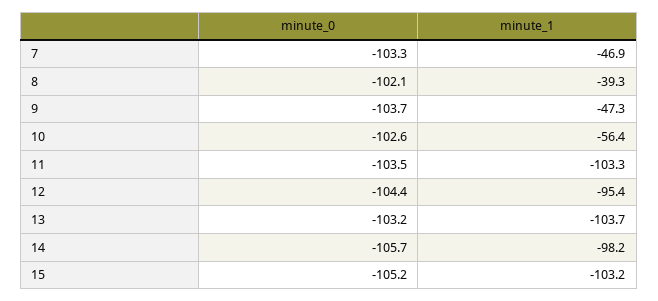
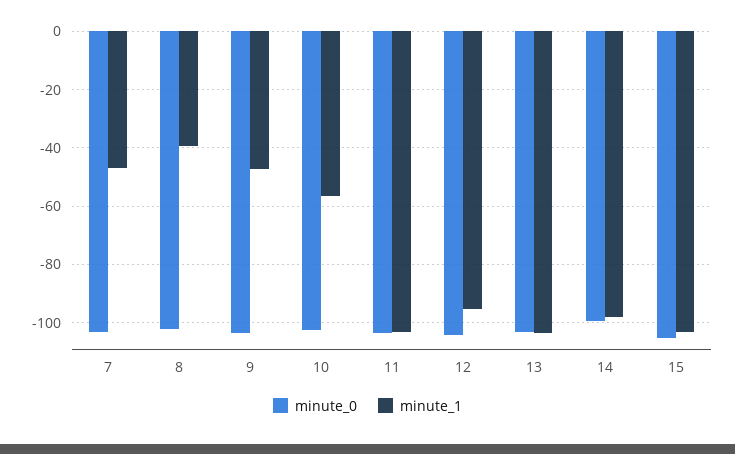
minute_0, 14: -105.7 -> -100

